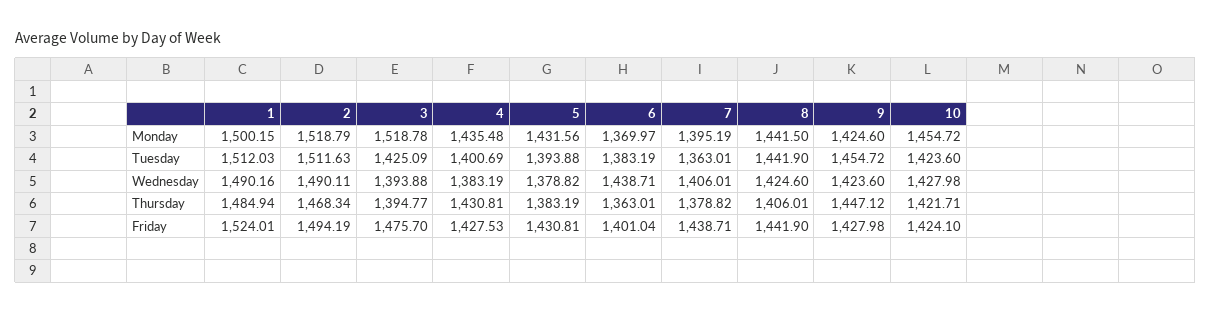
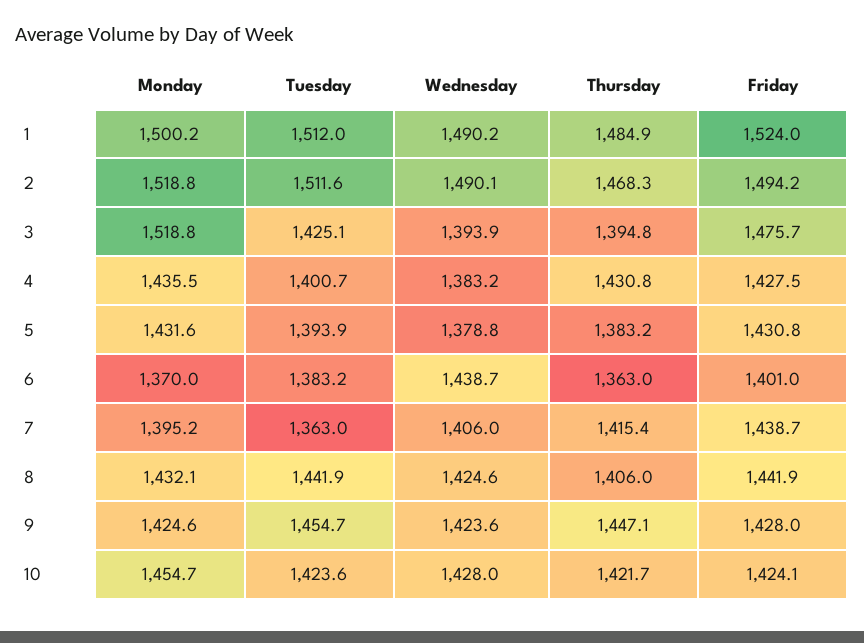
8, Monday: 1441.5 -> 1432.1
7, Thursday: 1378.82 -> 1415.4

